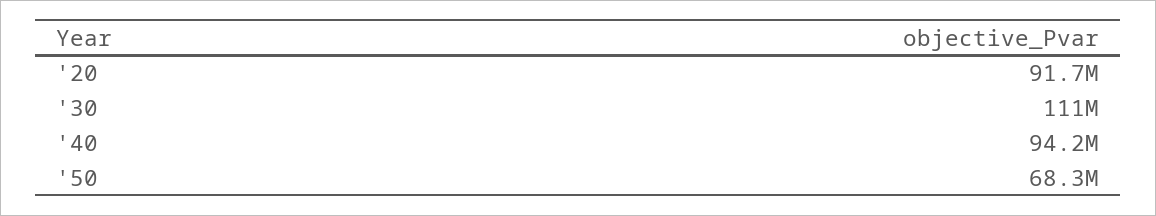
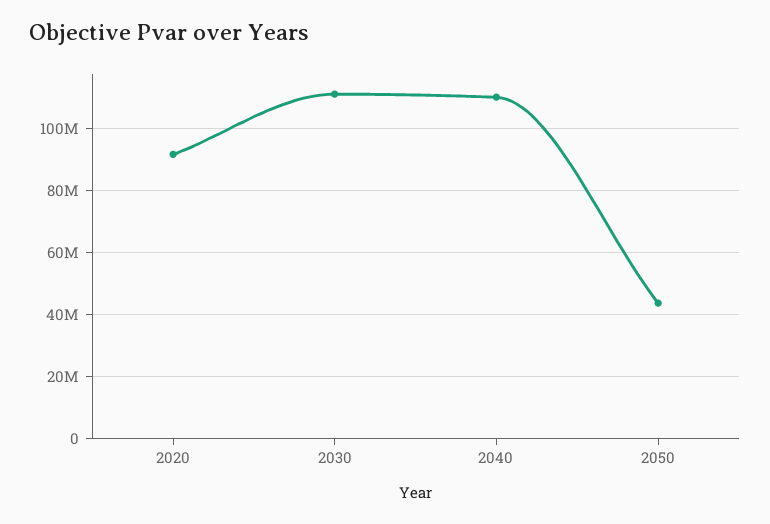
'40: 94200000 -> 110000000
'50: 68300000 -> 44000000

